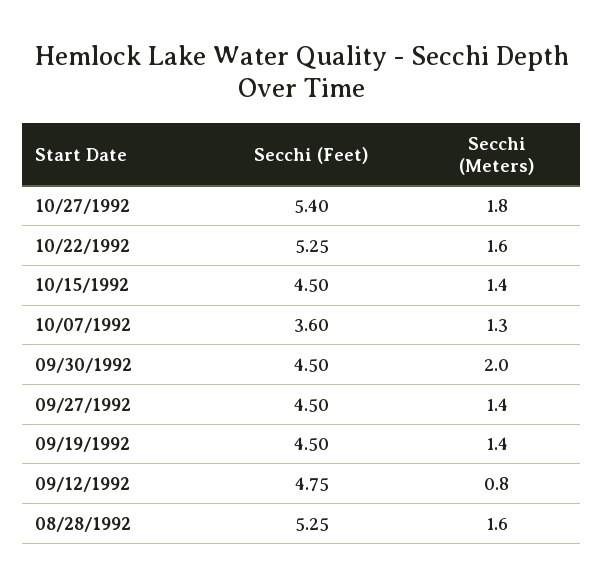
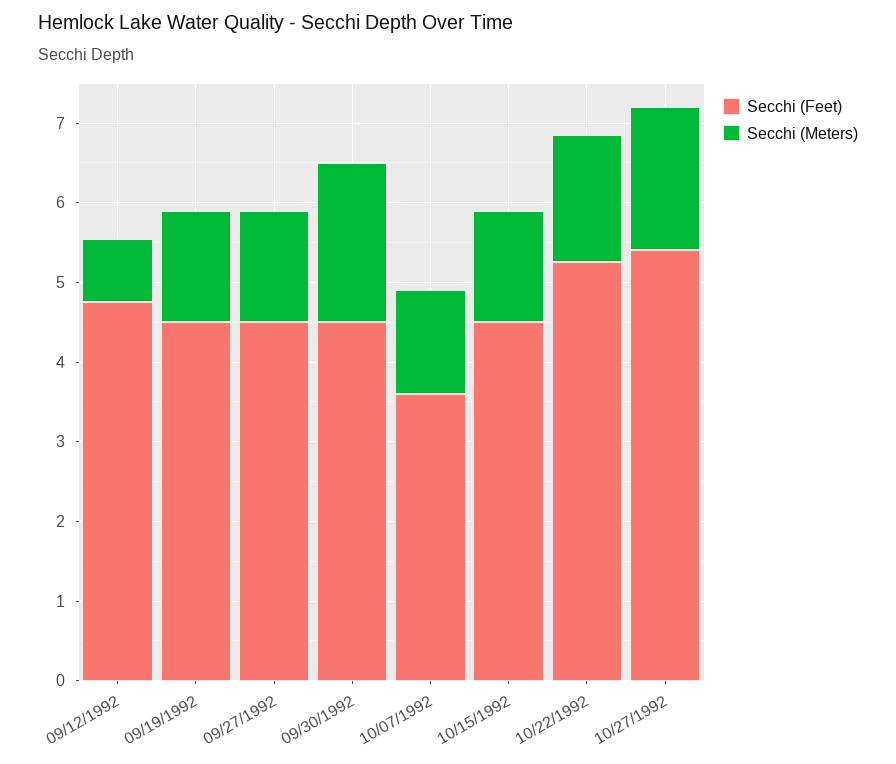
Secchi (Feet), 08/28/1992: 5.25 -> none
Secchi (Meters), 08/28/1992: 1.6 -> none

